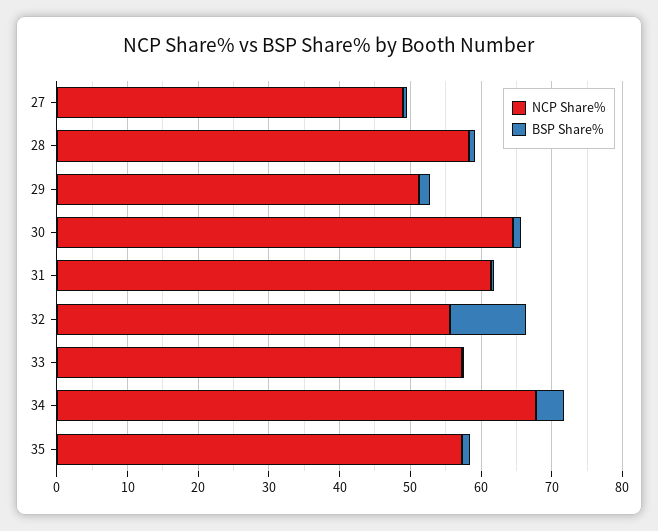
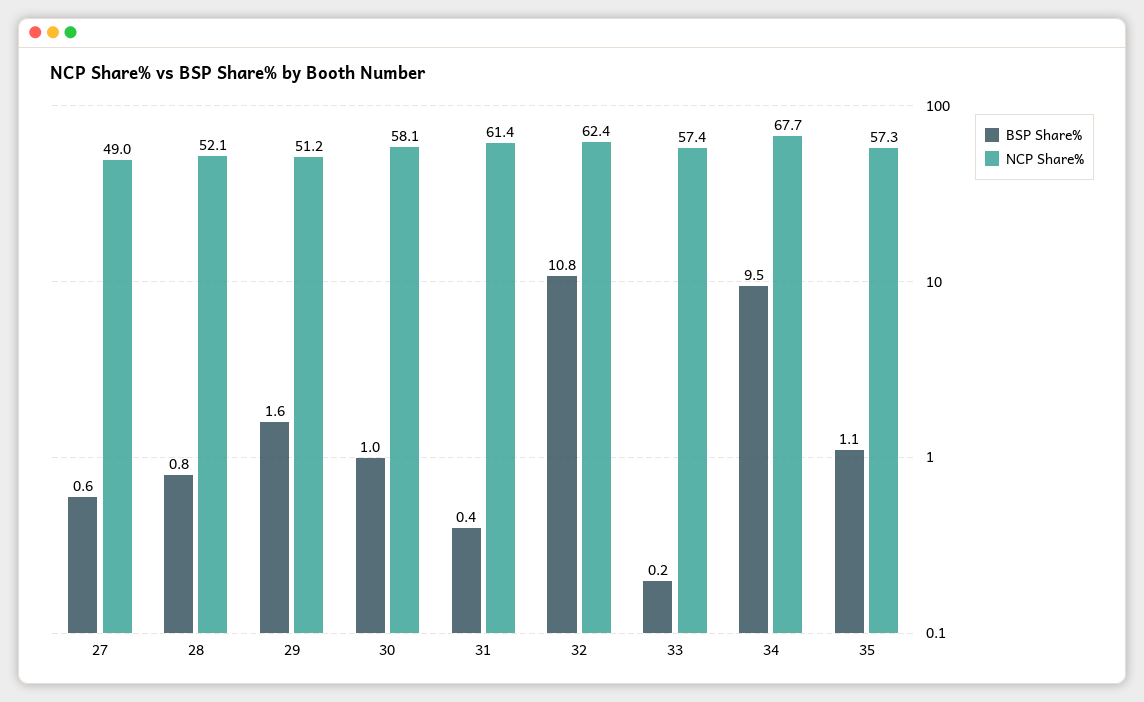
NCP Share%, 28: 58 -> 52.1
NCP Share%, 30: 64 -> 58.1
NCP Share%, 32: 56 -> 62.4
BSP Share%, 34: 4 -> 9.5

